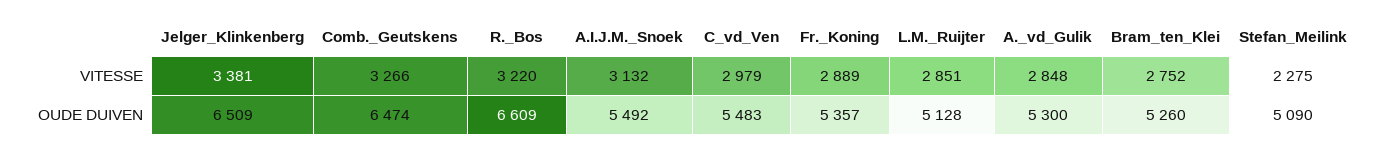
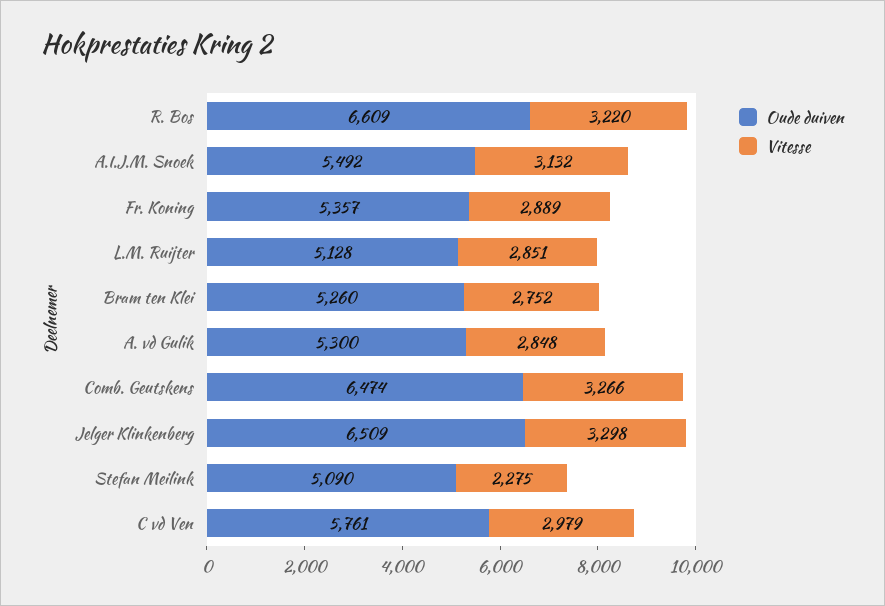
VITESSE, Jelger_Klinkenberg: 3381 -> 3298
OUDE DUIVEN, C_vd_Ven: 5483 -> 5761

